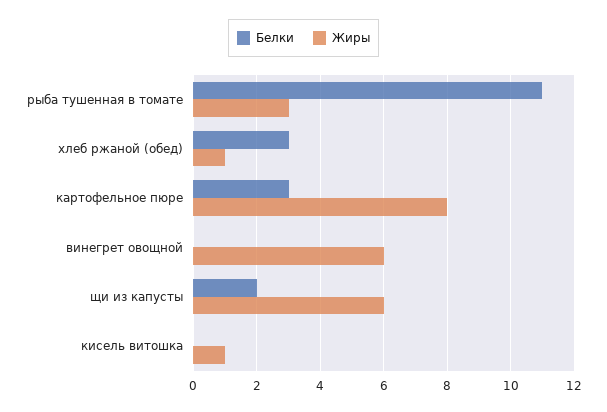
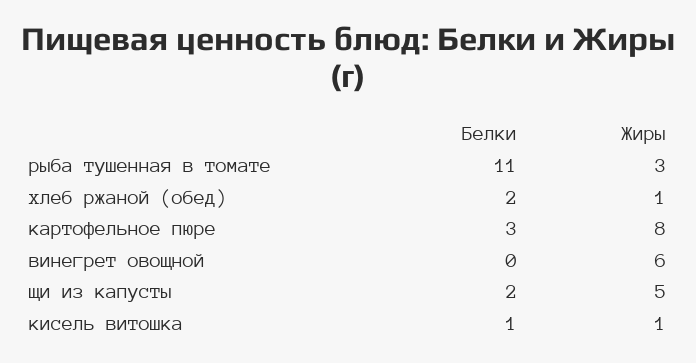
Белки, хлеб ржаной (обед): 3 -> 2
Жиры, щи из капусты: 6 -> 5
Белки, кисель витошка: 0 -> 1

